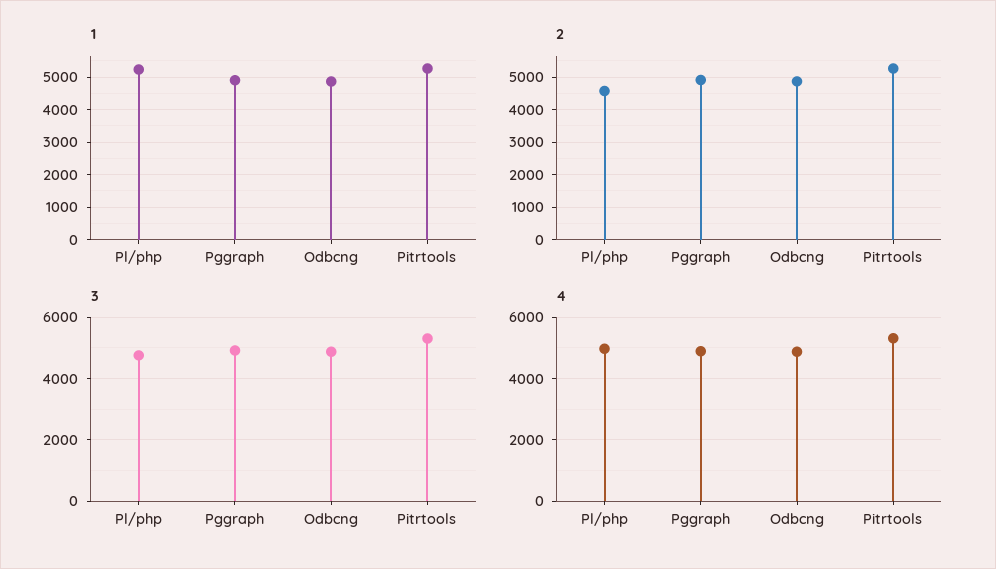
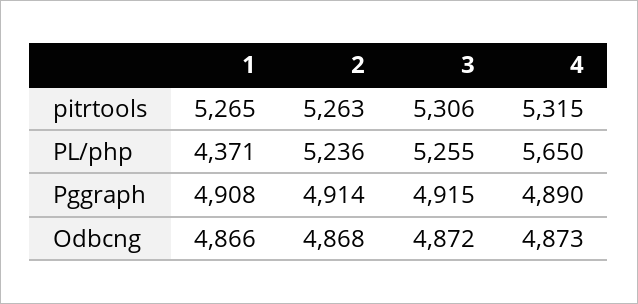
1, Pl/php: 5200 -> 4371
2, Pl/php: 4600 -> 5236
3, Pl/php: 4800 -> 5255
4, Pl/php: 5000 -> 5650

